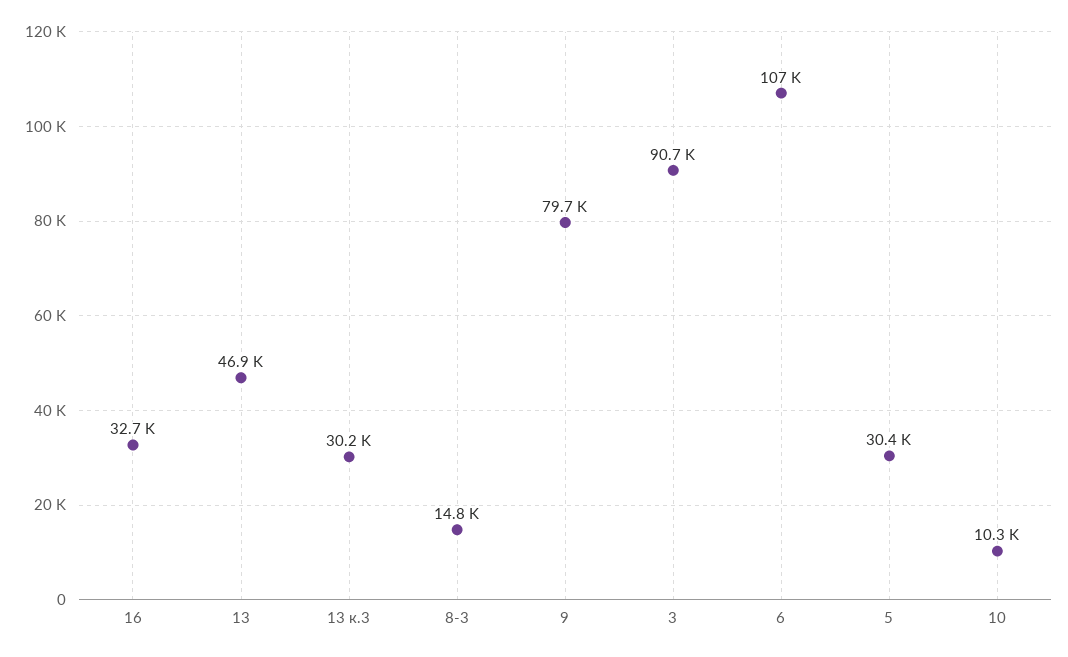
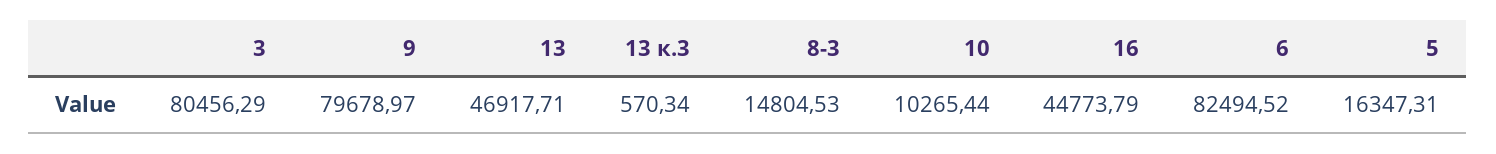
16: 32700 -> 44773.79
13 к.3: 30200 -> 570.34
3: 90700 -> 80456.29
6: 107000 -> 82494.52
5: 30400 -> 16347.31

